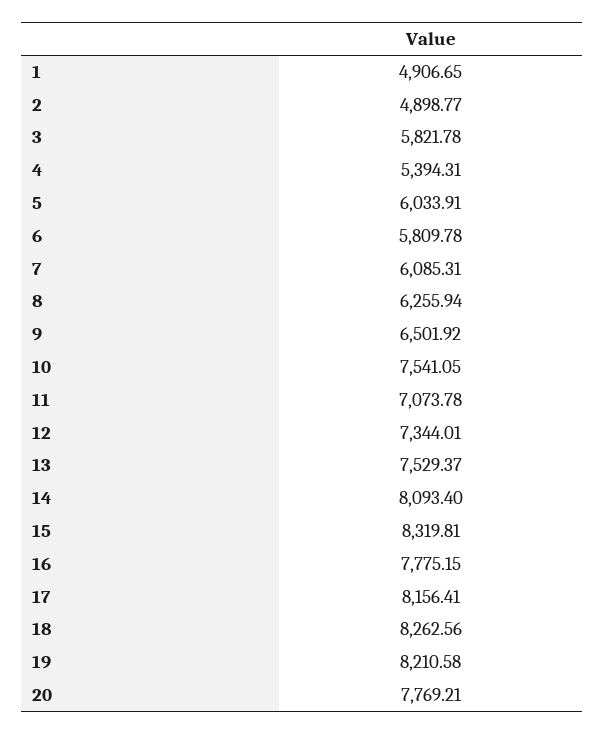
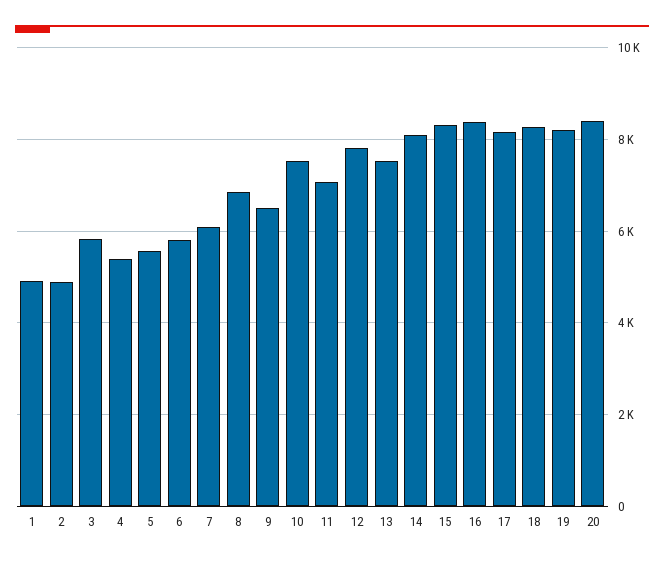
5: 6033.91 -> 5600
8: 6255.94 -> 6800
12: 7344.01 -> 7800
16: 7775.15 -> 8400
20: 7769.21 -> 8400

